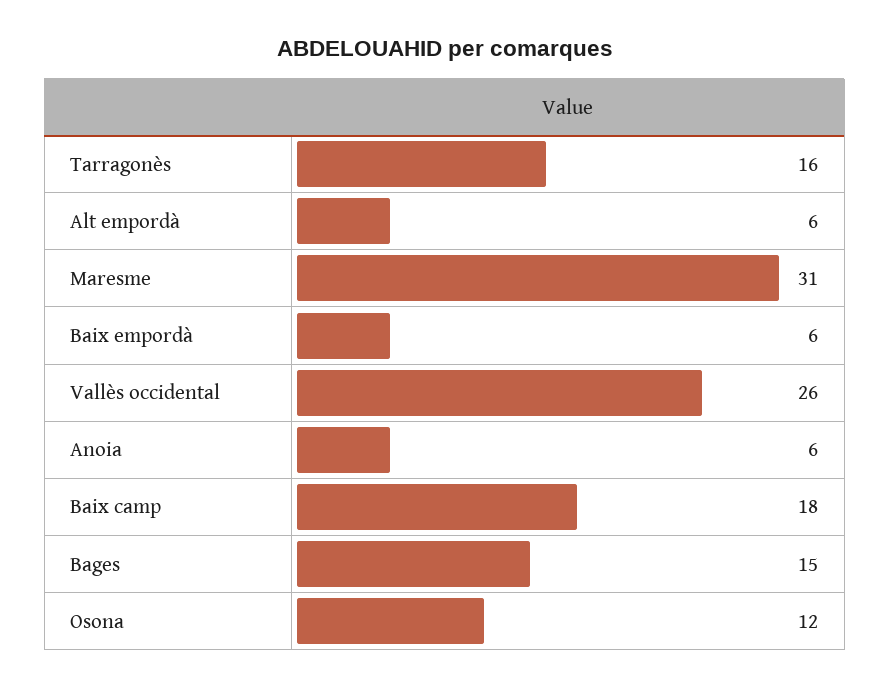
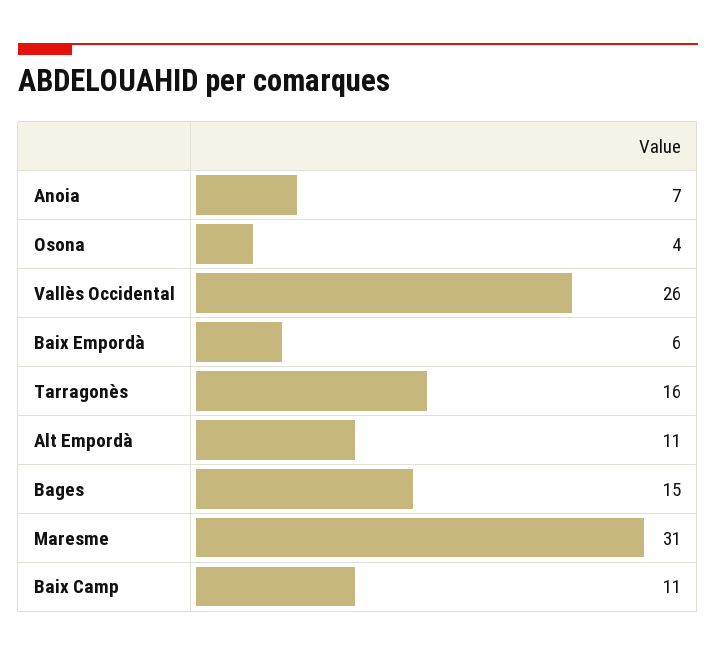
Alt empordà: 6 -> 11
Anoia: 6 -> 7
Baix camp: 18 -> 11
Osona: 12 -> 4

